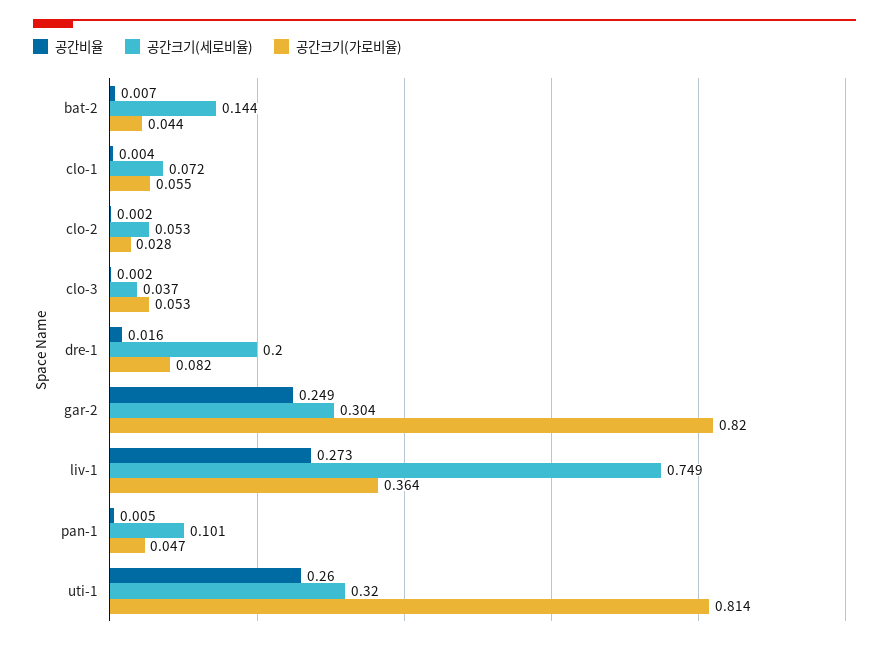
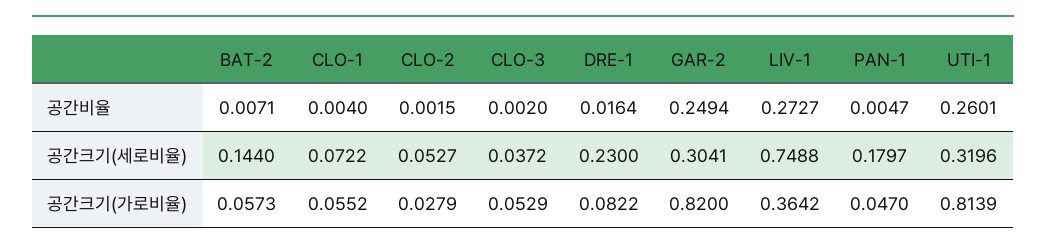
공간크기(가로비율), bat-2: 0.044 -> 0.0573
공간크기(세로비율), dre-1: 0.2 -> 0.23
공간크기(세로비율), pan-1: 0.101 -> 0.1797

